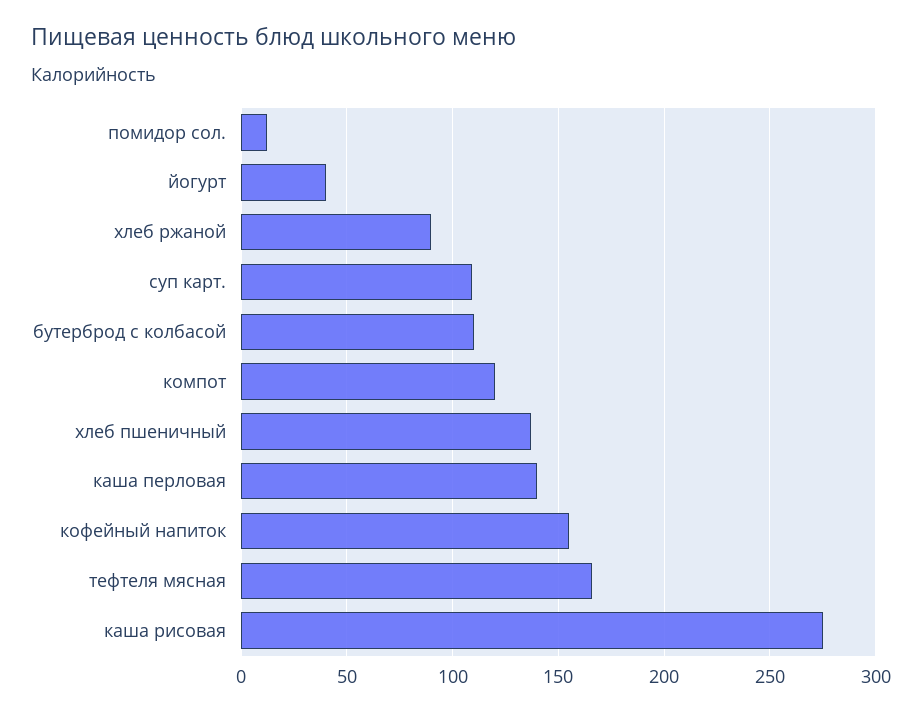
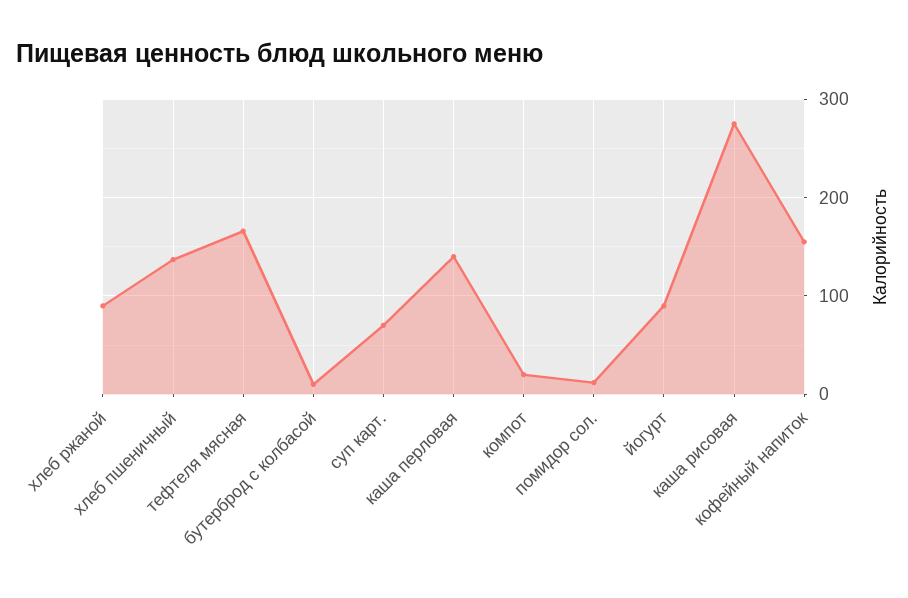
йогурт: 40 -> 90
суп карт.: 110 -> 70
бутерброд с колбасой: 110 -> 10
компот: 120 -> 20

